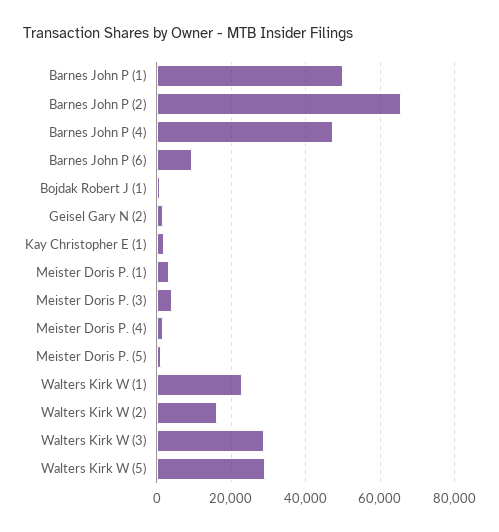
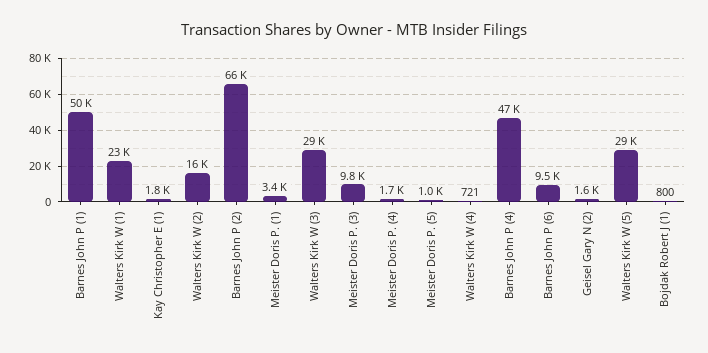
Meister Doris P. (3): 4000 -> 9800
Walters Kirk W (4): none -> 721

